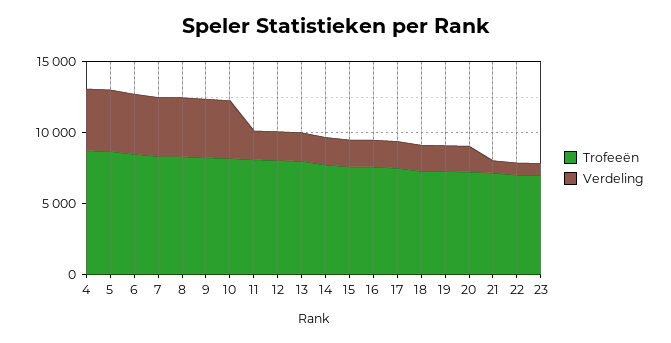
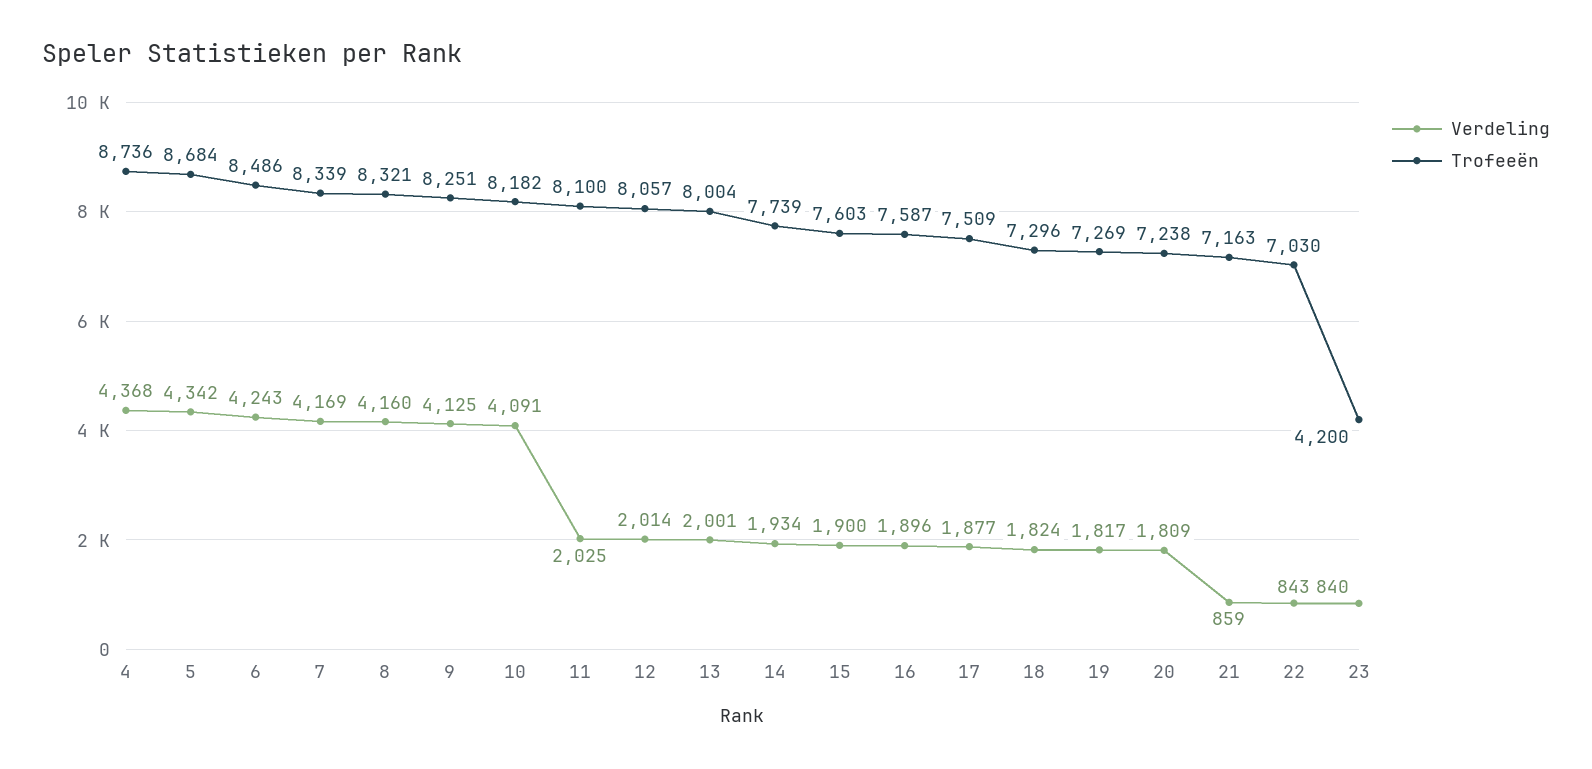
Trofeeën, 23: 7000 -> 4200

